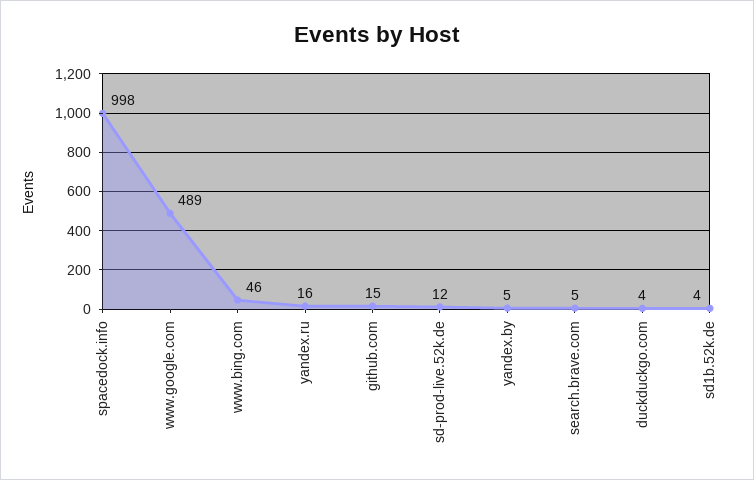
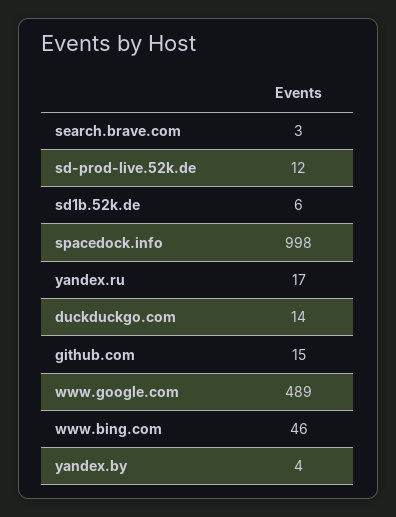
yandex.ru: 16 -> 17
yandex.by: 5 -> 4
search.brave.com: 5 -> 3
duckduckgo.com: 4 -> 14
sd1b.52k.de: 4 -> 6

